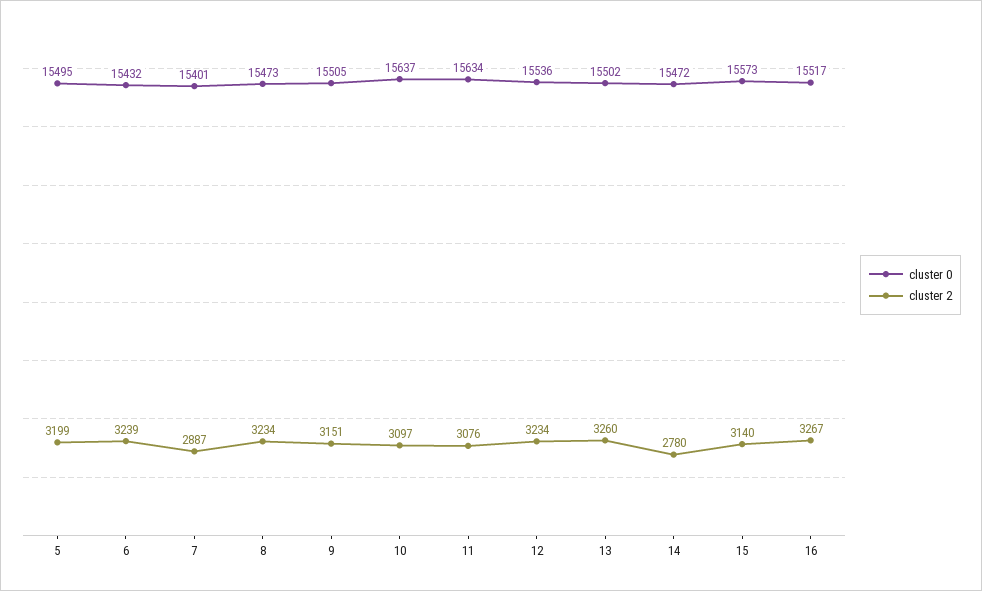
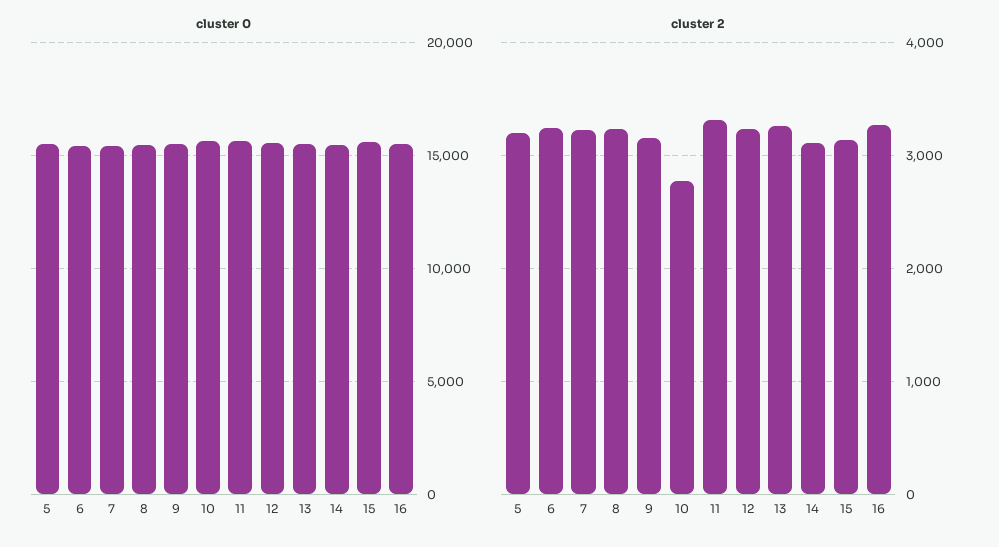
cluster 2, 7: 2887 -> 3200
cluster 2, 10: 3097 -> 2800
cluster 2, 11: 3076 -> 3300
cluster 2, 14: 2780 -> 3100

